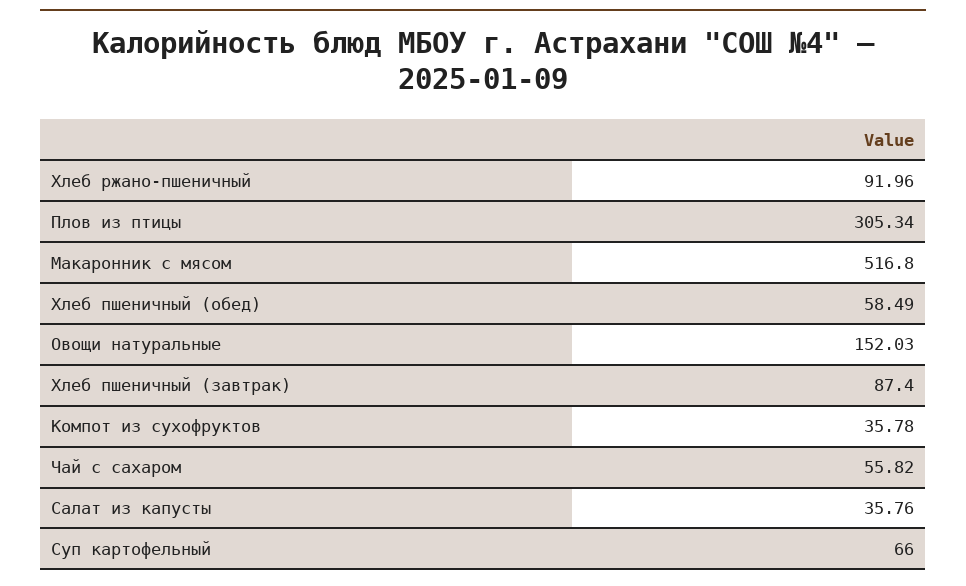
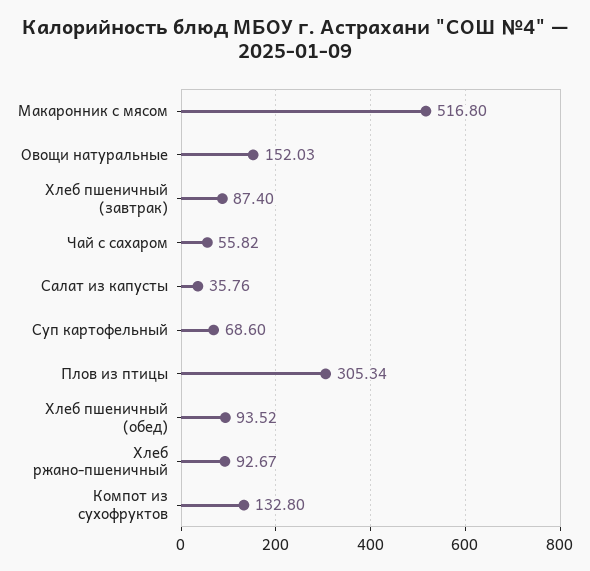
Хлеб ржано-пшеничный: 91.96 -> 92.67
Хлеб пшеничный (обед): 58.49 -> 93.52
Компот из сухофруктов: 35.78 -> 132.8
Суп картофельный: 66 -> 68.6

